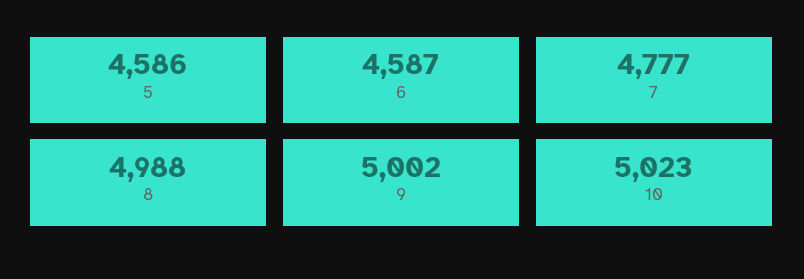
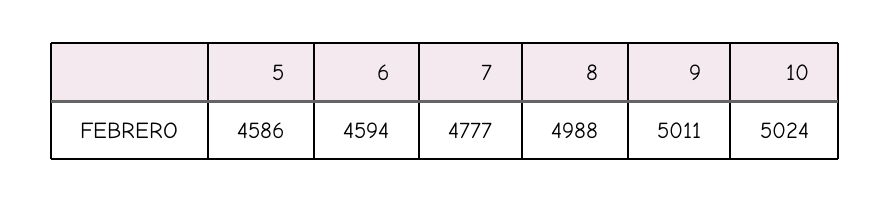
6: 4587 -> 4594
9: 5002 -> 5011
10: 5023 -> 5024

